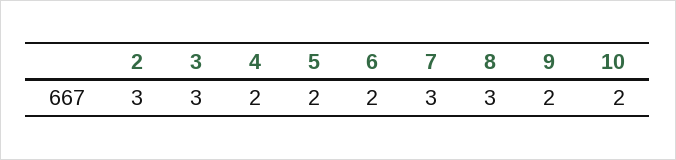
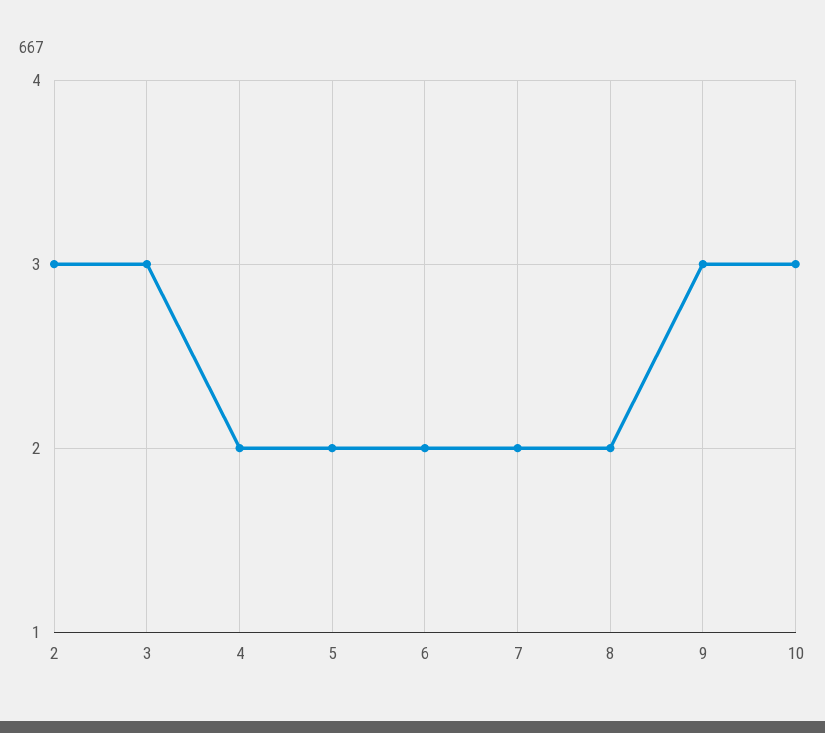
7: 3 -> 2
8: 3 -> 2
9: 2 -> 3
10: 2 -> 3

